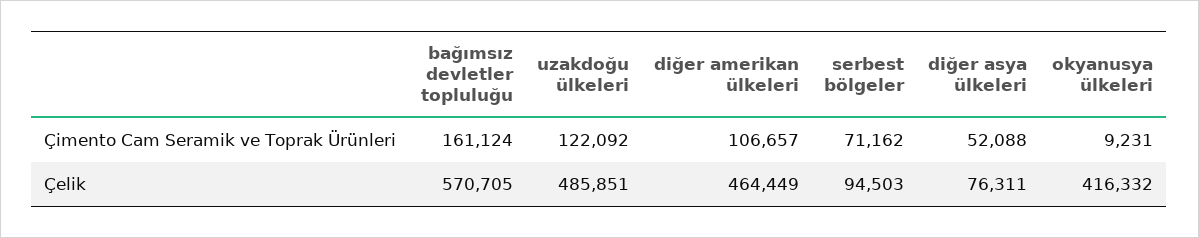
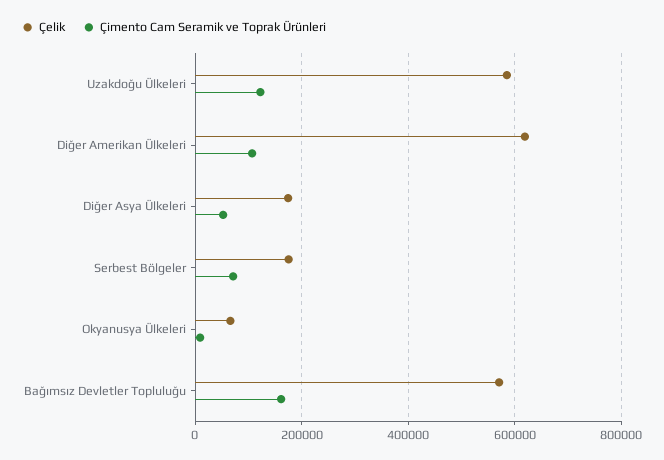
Çelik, uzakdoğu ülkeleri: 485851 -> 580000
Çelik, diğer amerikan ülkeleri: 464449 -> 620000
Çelik, serbest bölgeler: 94503 -> 180000
Çelik, diğer asya ülkeleri: 76311 -> 180000
Çelik, okyanusya ülkeleri: 416332 -> 60000

